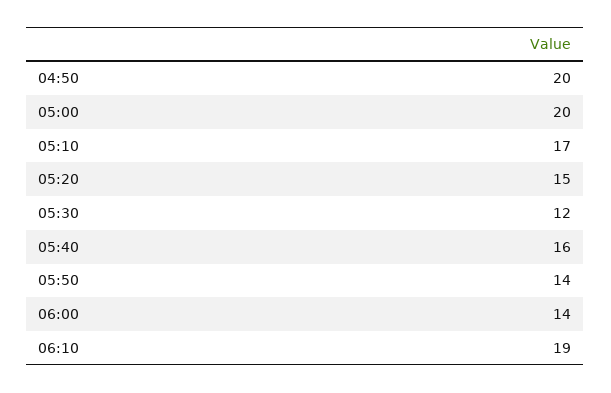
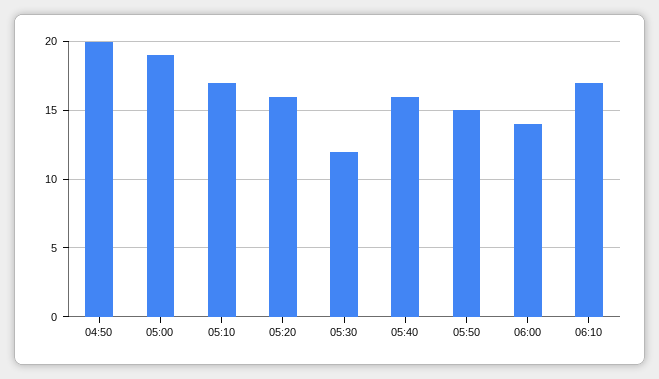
05:00: 20 -> 19
05:20: 15 -> 16
05:50: 14 -> 15
06:10: 19 -> 17

